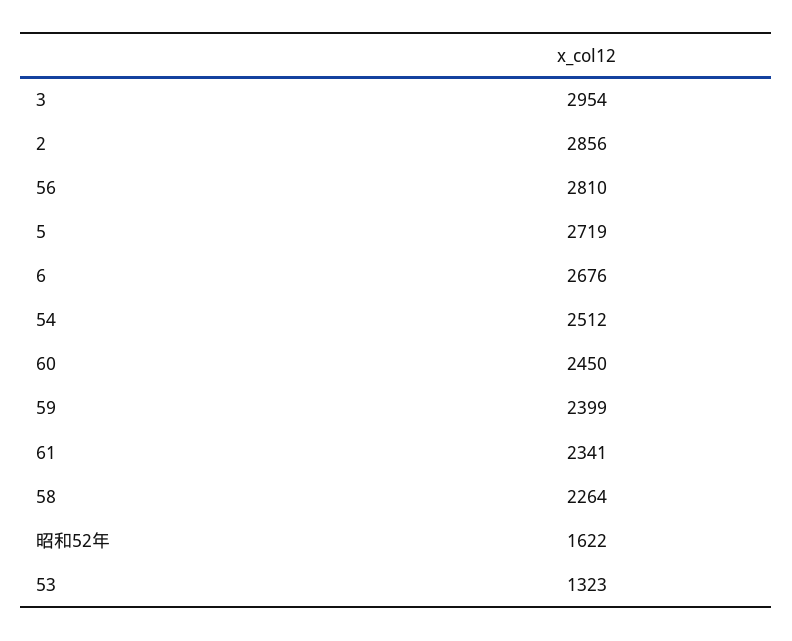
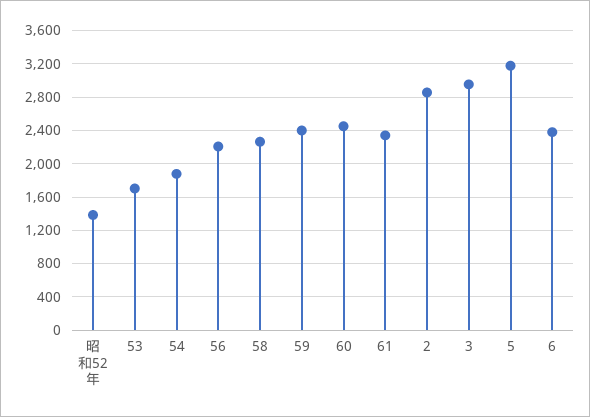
56: 2810 -> 2200
5: 2719 -> 3200
6: 2676 -> 2400
54: 2512 -> 1900
昭和52年: 1622 -> 1400
53: 1323 -> 1700

